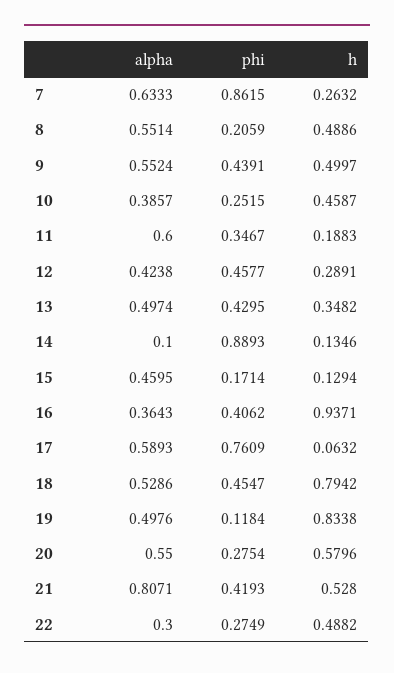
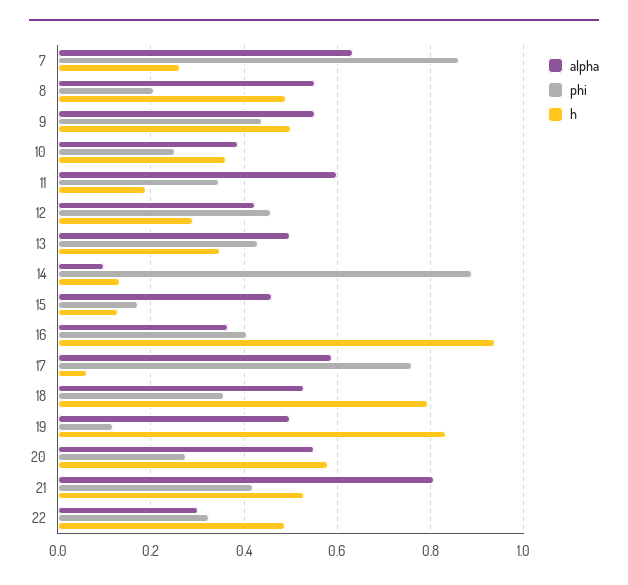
h, 10: 0.4587 -> 0.36
phi, 18: 0.4547 -> 0.36
phi, 22: 0.2749 -> 0.32

